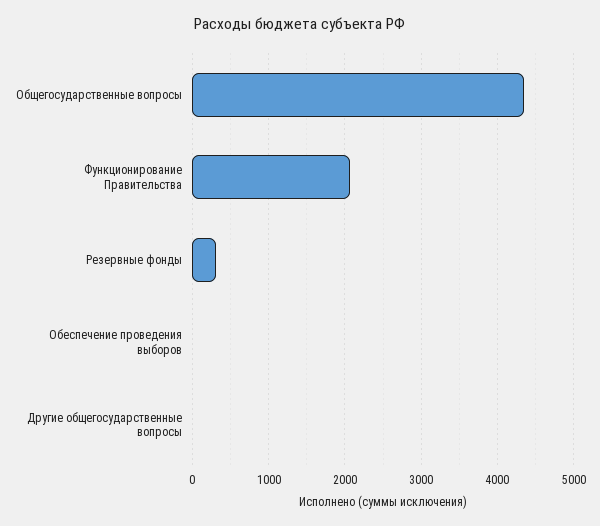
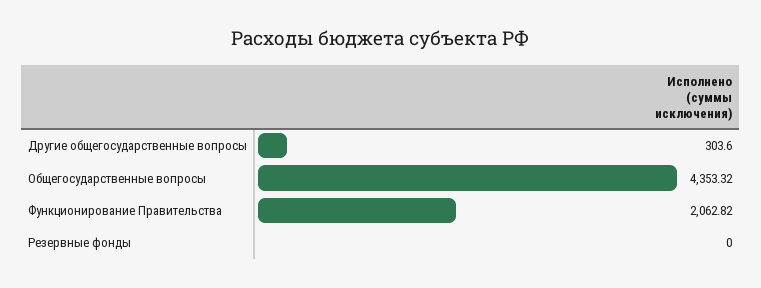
Резервные фонды: 300 -> 0
Обеспечение проведения выборов: 0 -> none
Другие общегосударственные вопросы: 0 -> 303.6

